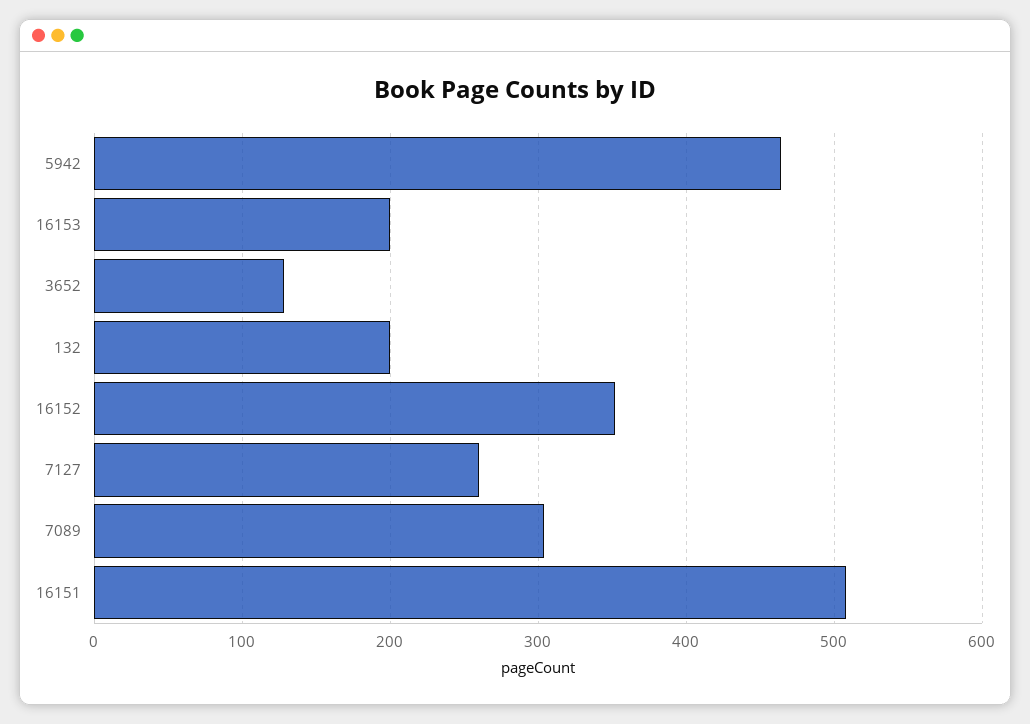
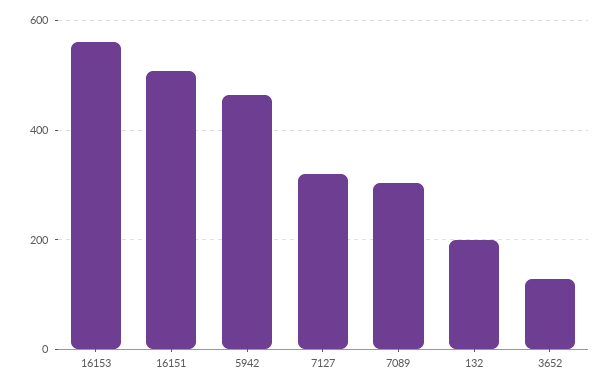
16153: 200 -> 560
16152: 350 -> none
7127: 260 -> 320

